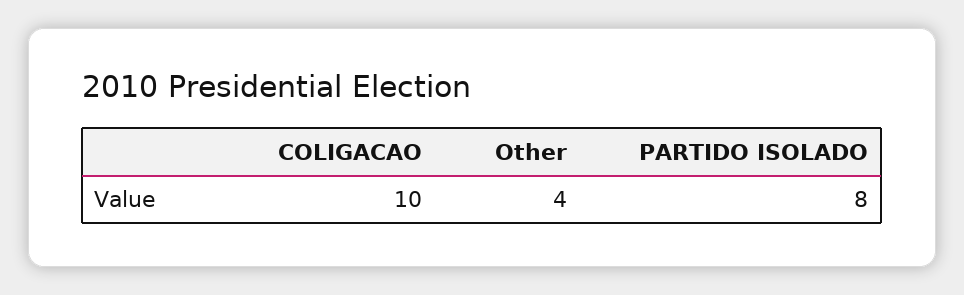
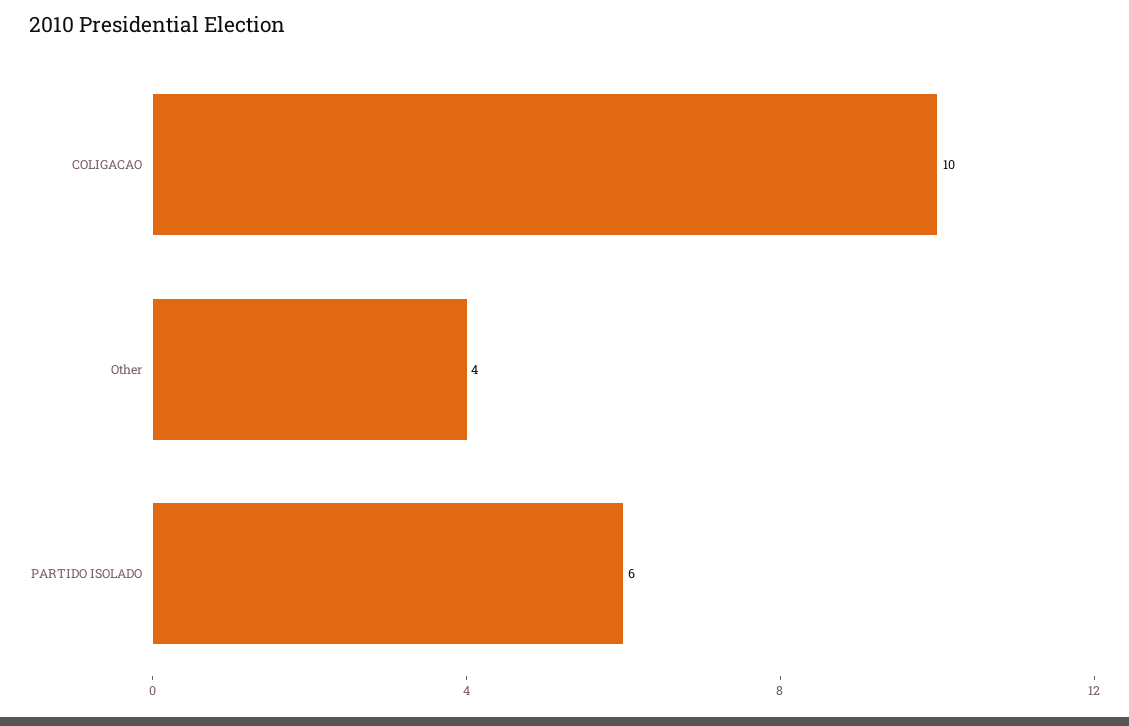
PARTIDO ISOLADO: 8 -> 6

